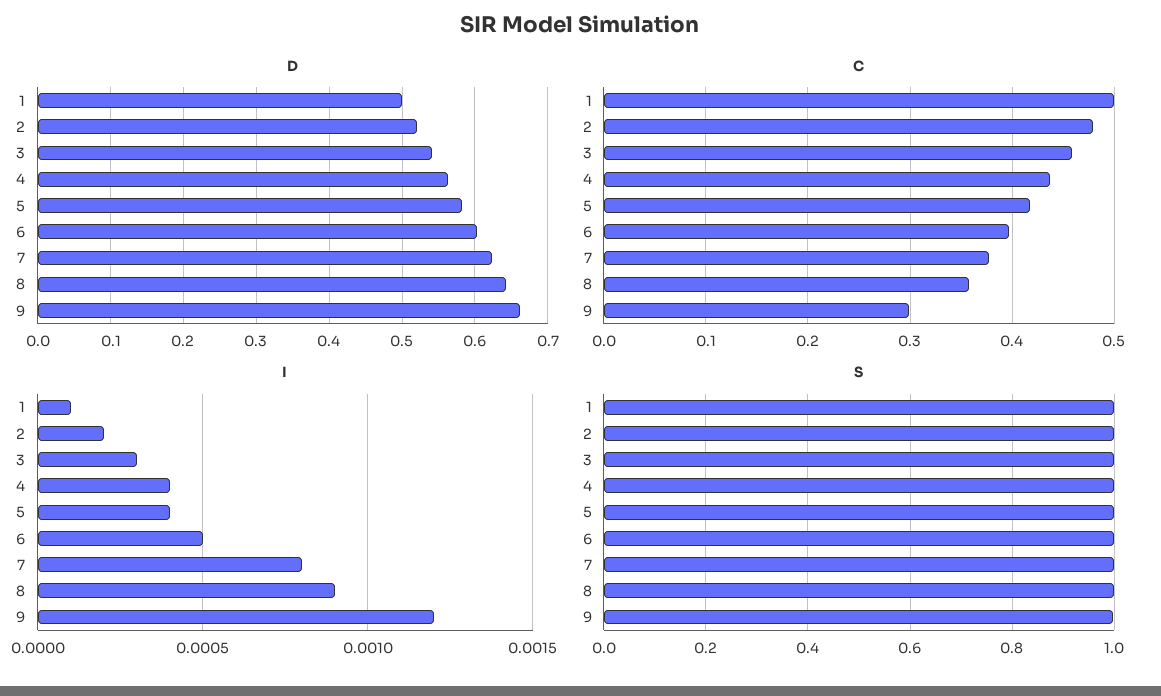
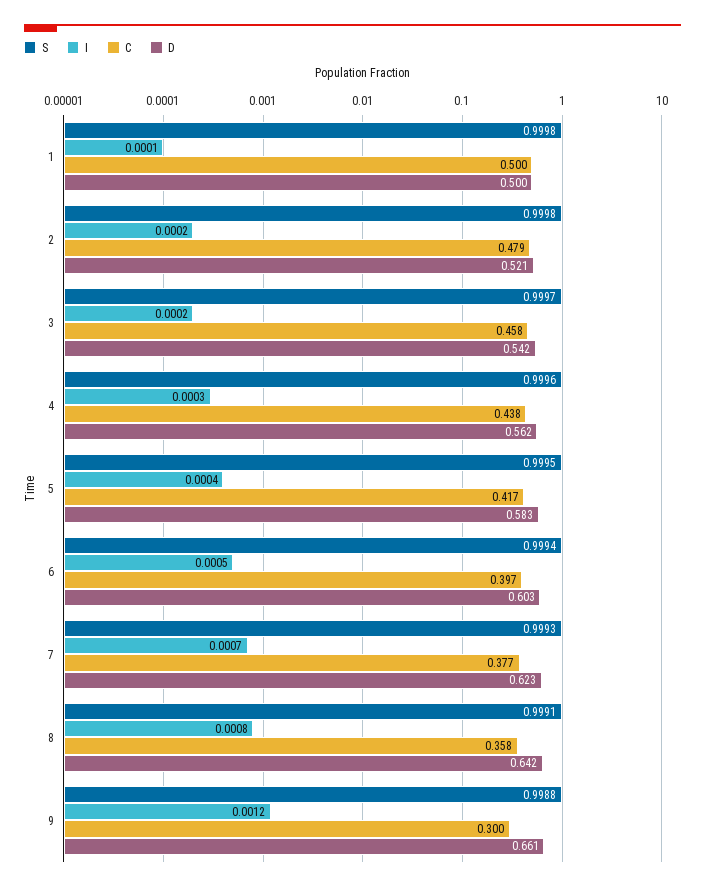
I, 3: 0.0003 -> 0.0002
I, 4: 0.0004 -> 0.0003
I, 7: 0.0008 -> 0.0007
I, 8: 0.0009 -> 0.0008

